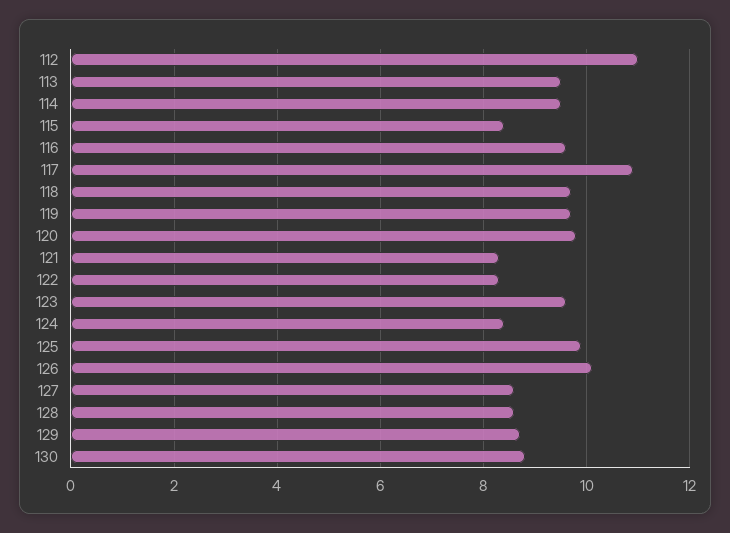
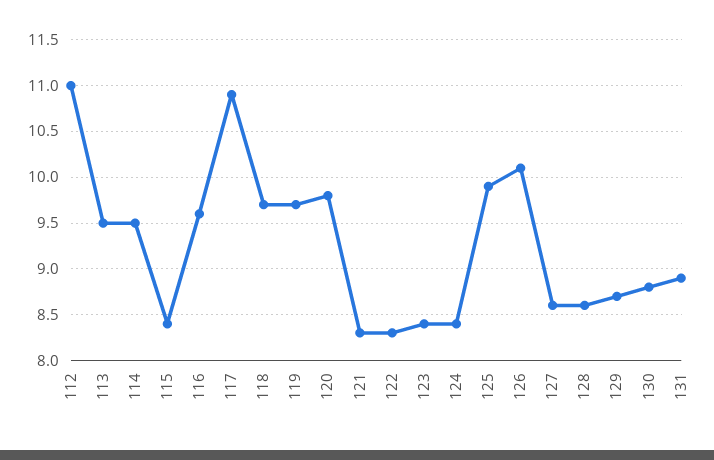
123: 9.5 -> 8.4
131: none -> 8.9

